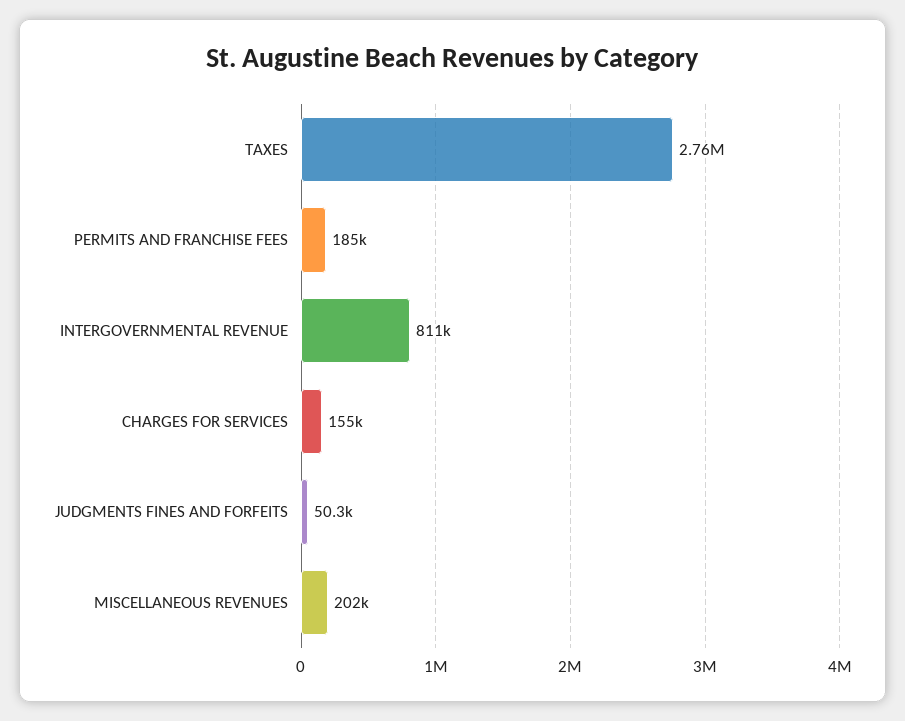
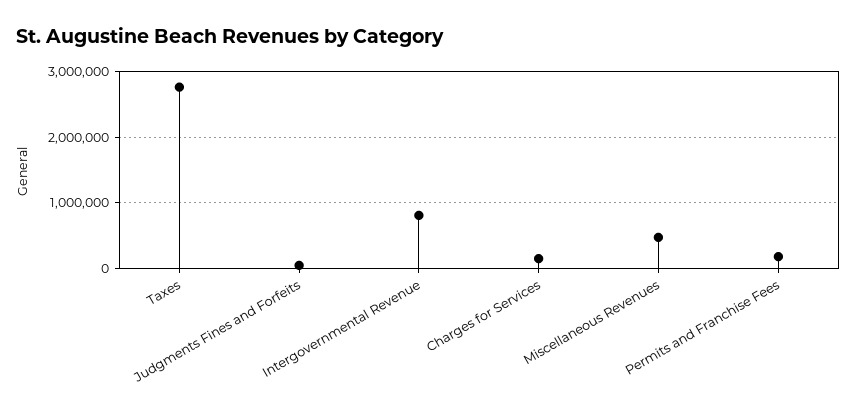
MISCELLANEOUS REVENUES: 202000 -> 500000

